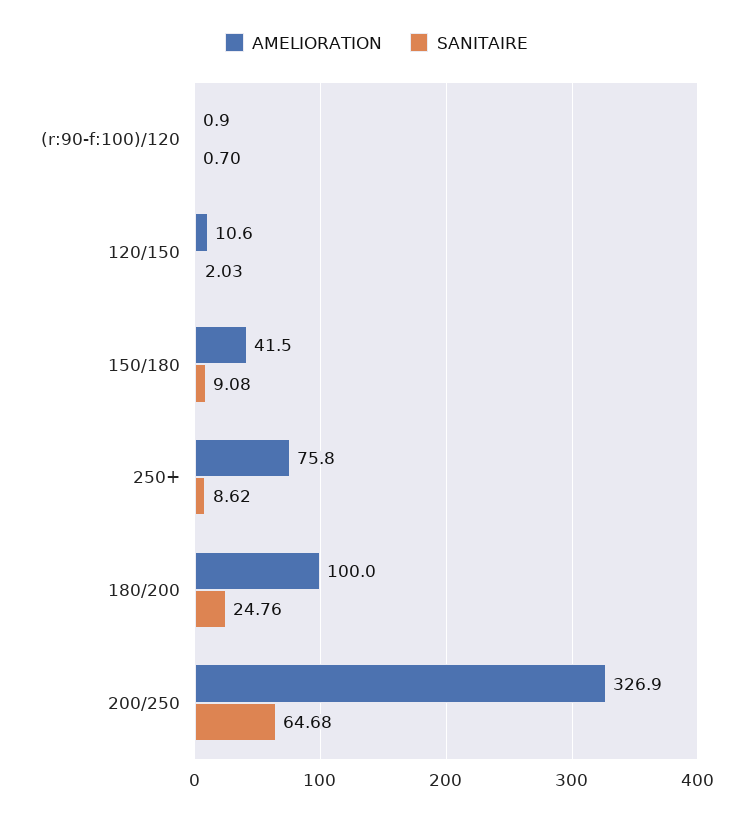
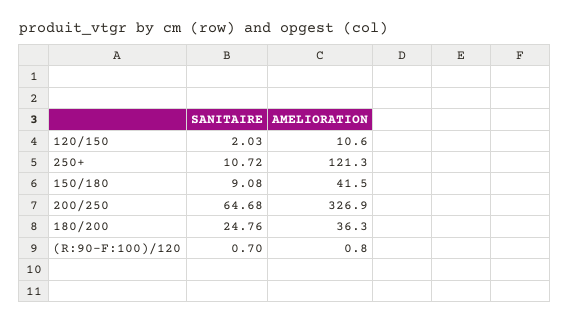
AMELIORATION, (r:90-f:100)/120: 0.9 -> 0.8
AMELIORATION, 250+: 75.8 -> 121.3
SANITAIRE, 250+: 8.62 -> 10.72
AMELIORATION, 180/200: 100 -> 36.3

